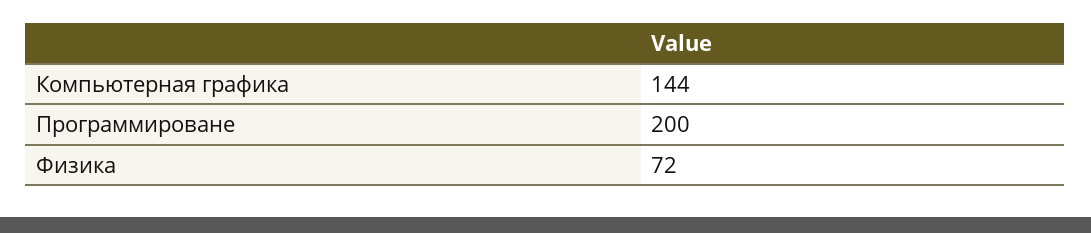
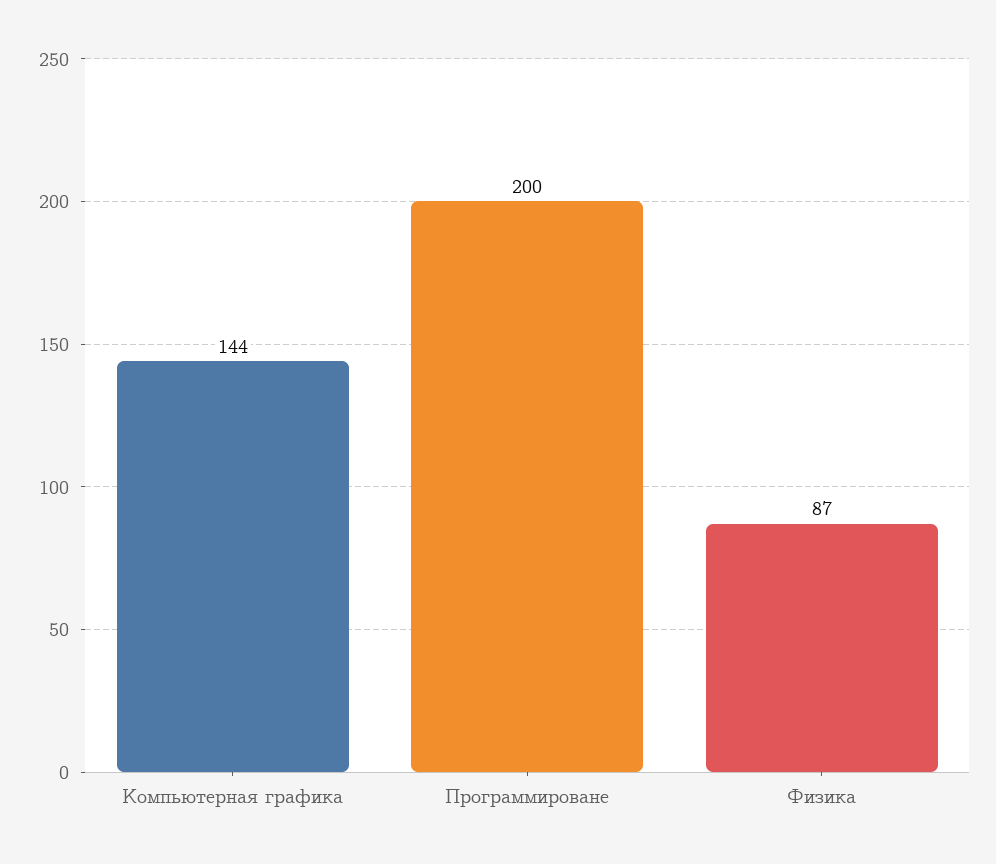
Физика: 72 -> 87

